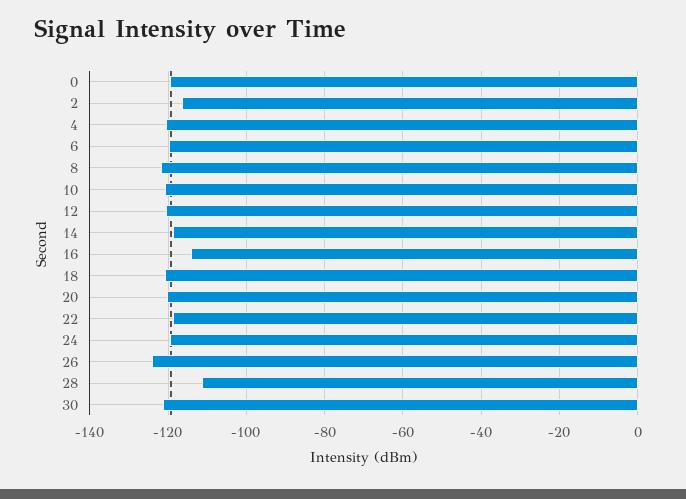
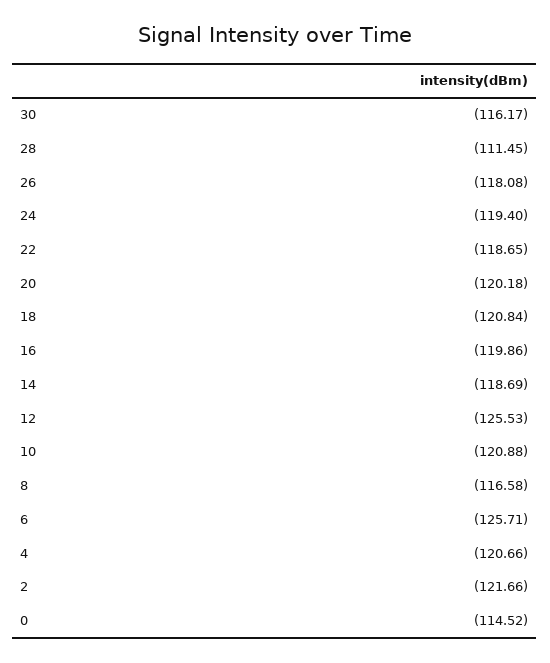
0: -120 -> -114.52
2: -116 -> -121.66
6: -120 -> -125.71
8: -122 -> -116.58
12: -120 -> -125.53
16: -114 -> -119.86
26: -124 -> -118.08
30: -122 -> -116.17

